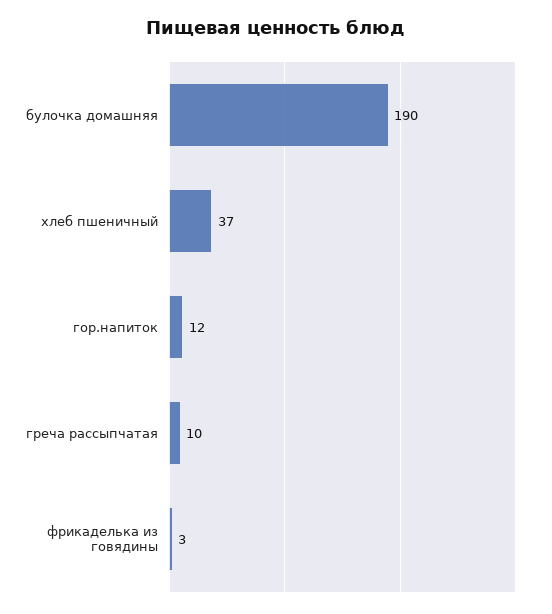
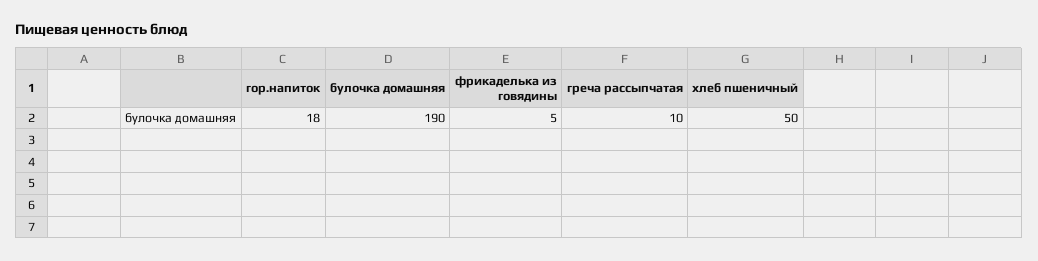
хлеб пшеничный: 37 -> 50
гор.напиток: 12 -> 18
фрикаделька из говядины: 3 -> 5

